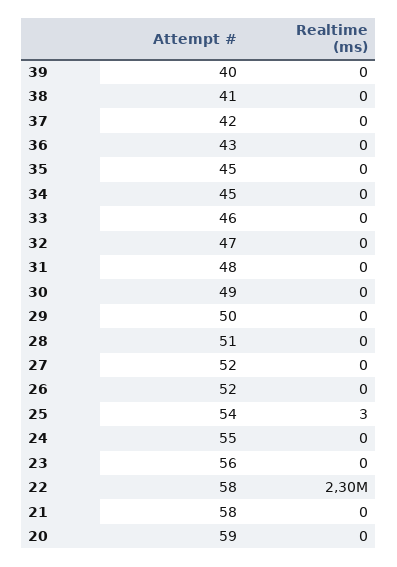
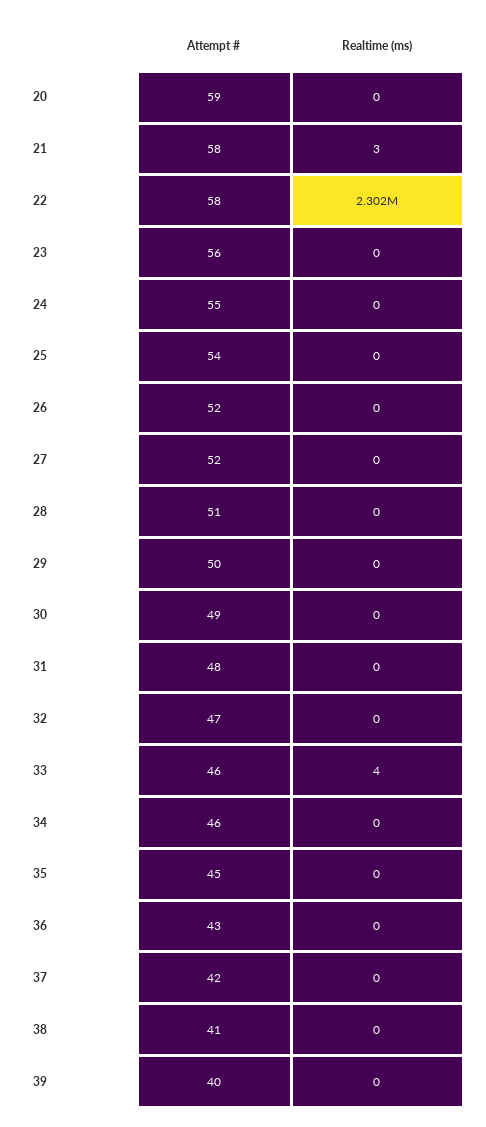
Attempt #, 34: 45 -> 46
Realtime (ms), 33: 0 -> 4
Realtime (ms), 25: 3 -> 0
Realtime (ms), 21: 0 -> 3

